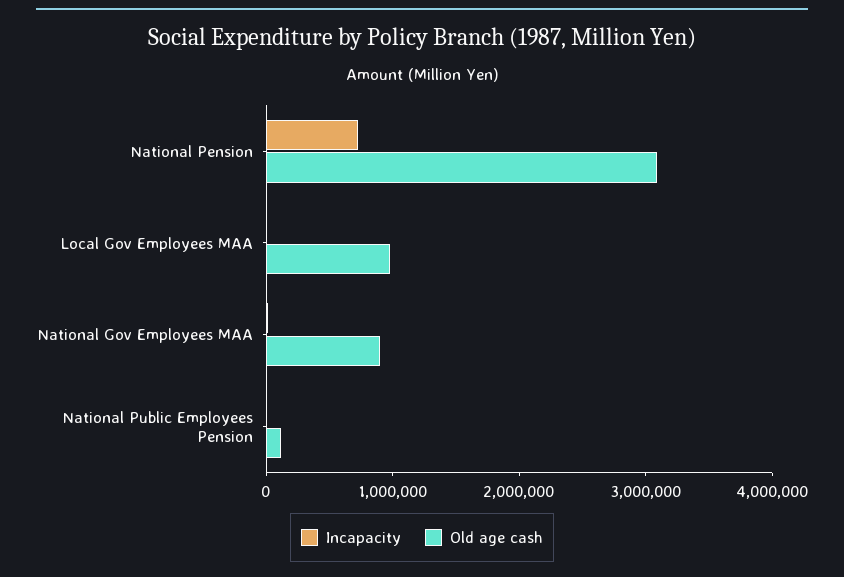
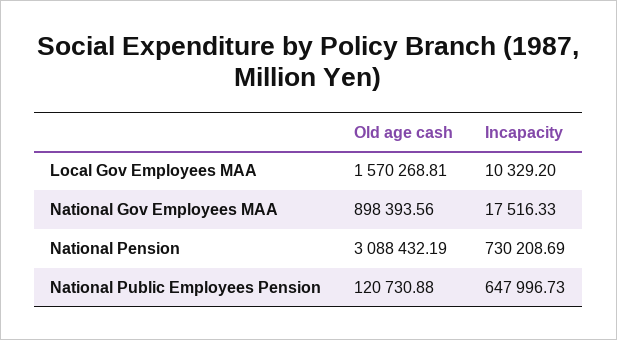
Old age cash, Local Gov Employees MAA: 1000000 -> 1570268.81
Incapacity, National Public Employees Pension: 0 -> 647996.73

